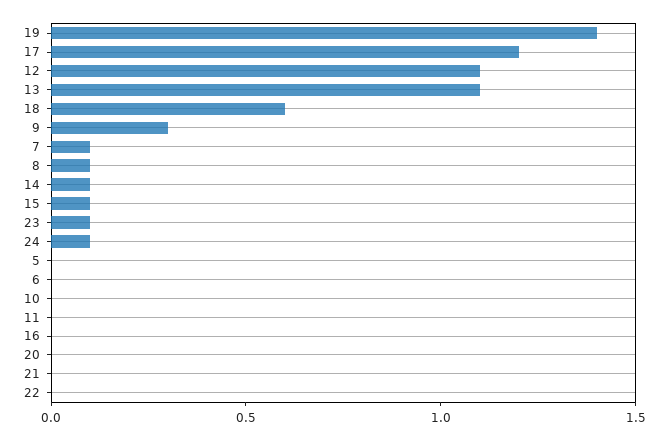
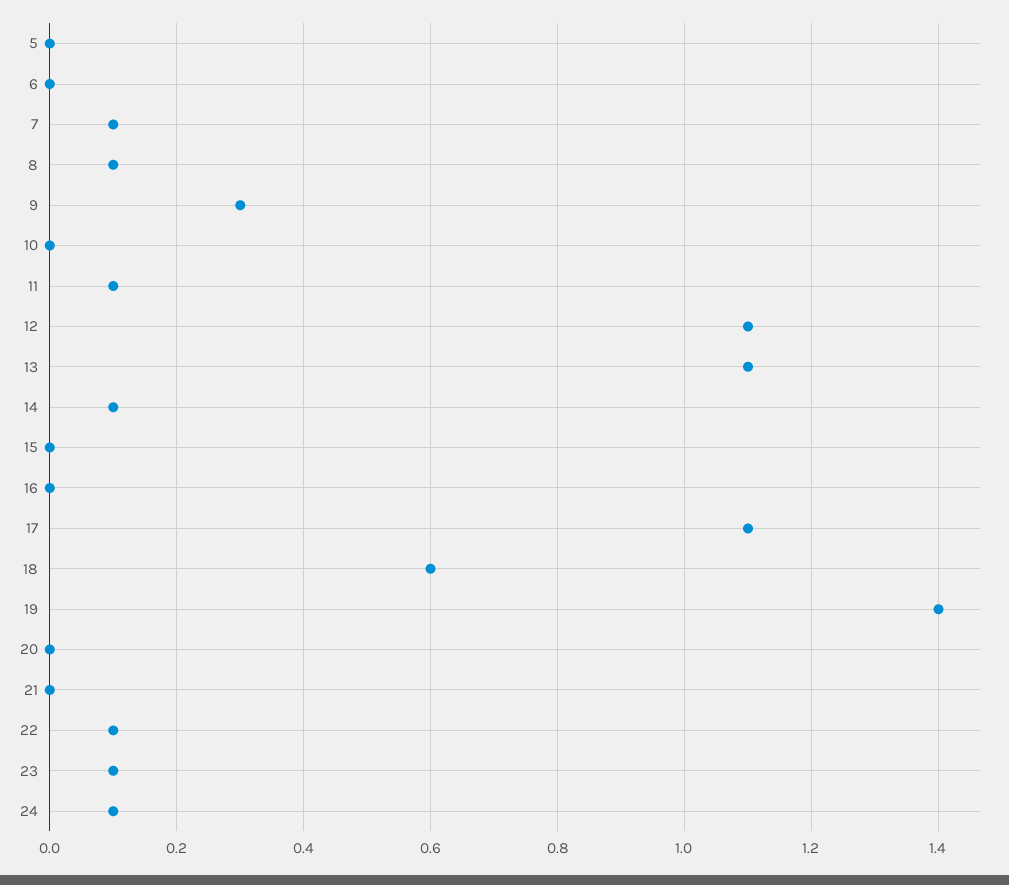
17: 1.2 -> 1.1
15: 0.1 -> 0
11: 0 -> 0.1
22: 0 -> 0.1

